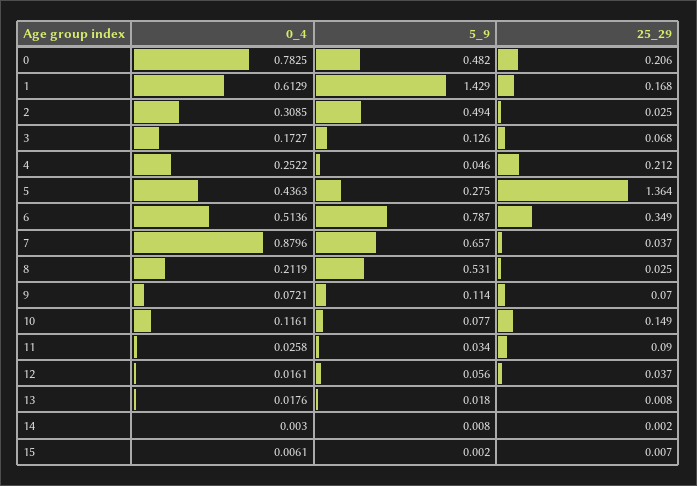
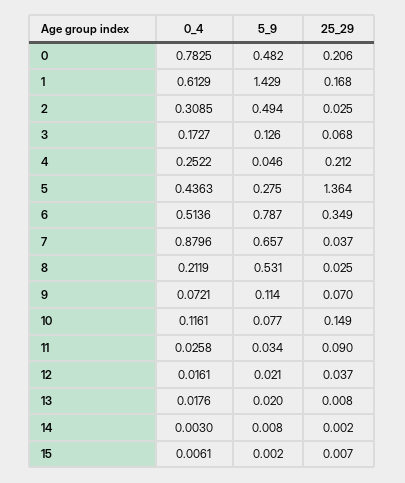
5_9, 12: 0.056 -> 0.021
5_9, 13: 0.018 -> 0.02

